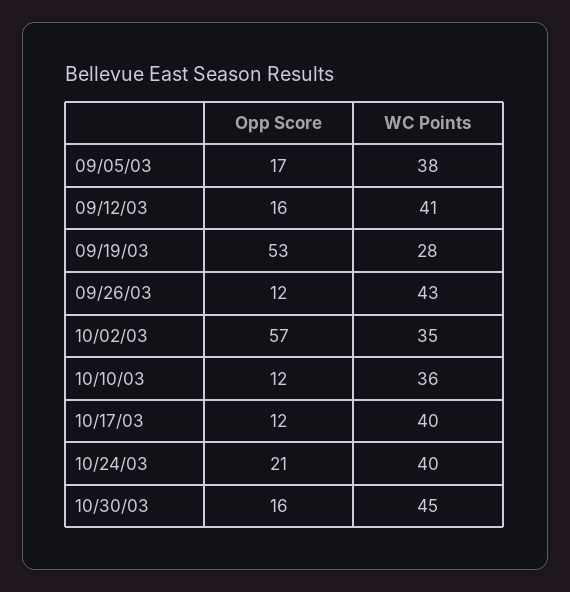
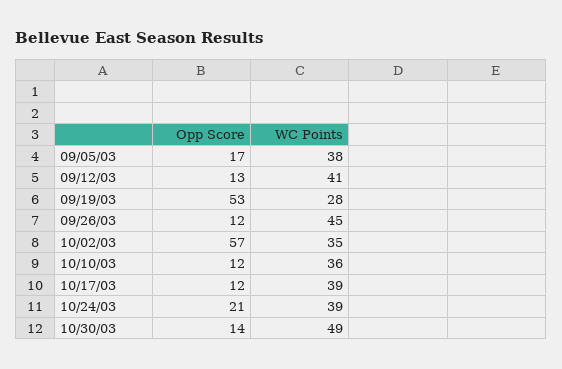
Opp Score, 09/12/03: 16 -> 13
WC Points, 09/26/03: 43 -> 45
WC Points, 10/17/03: 40 -> 39
WC Points, 10/24/03: 40 -> 39
Opp Score, 10/30/03: 16 -> 14
WC Points, 10/30/03: 45 -> 49

